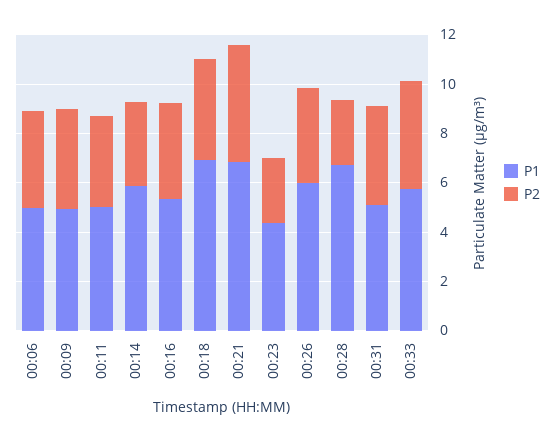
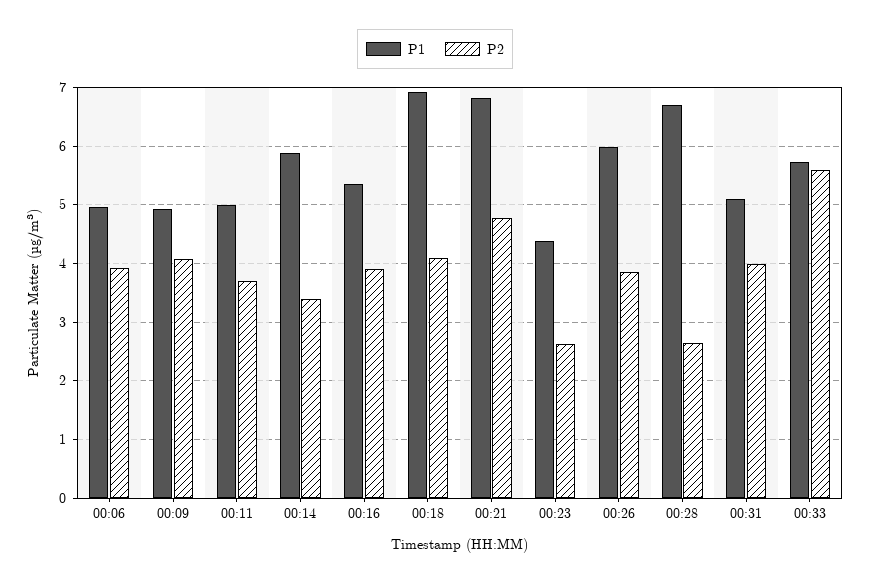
P2, 00:33: 4.5 -> 5.6

